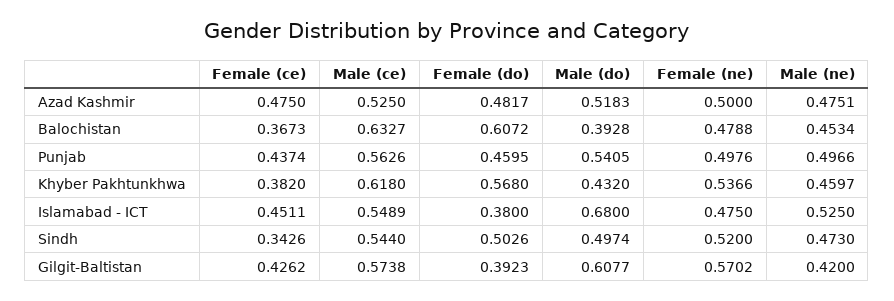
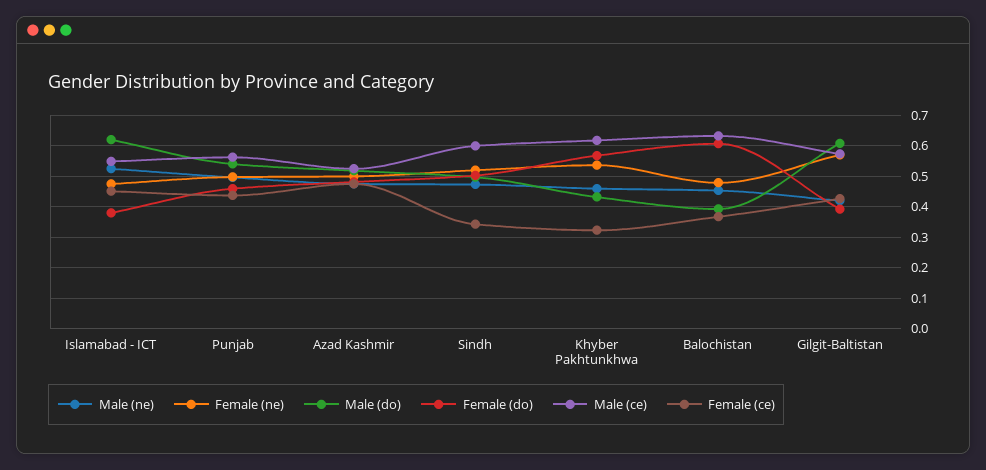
Female (ce), Khyber Pakhtunkhwa: 0.382 -> 0.32
Male (do), Islamabad - ICT: 0.68 -> 0.62
Male (ce), Sindh: 0.544 -> 0.6

